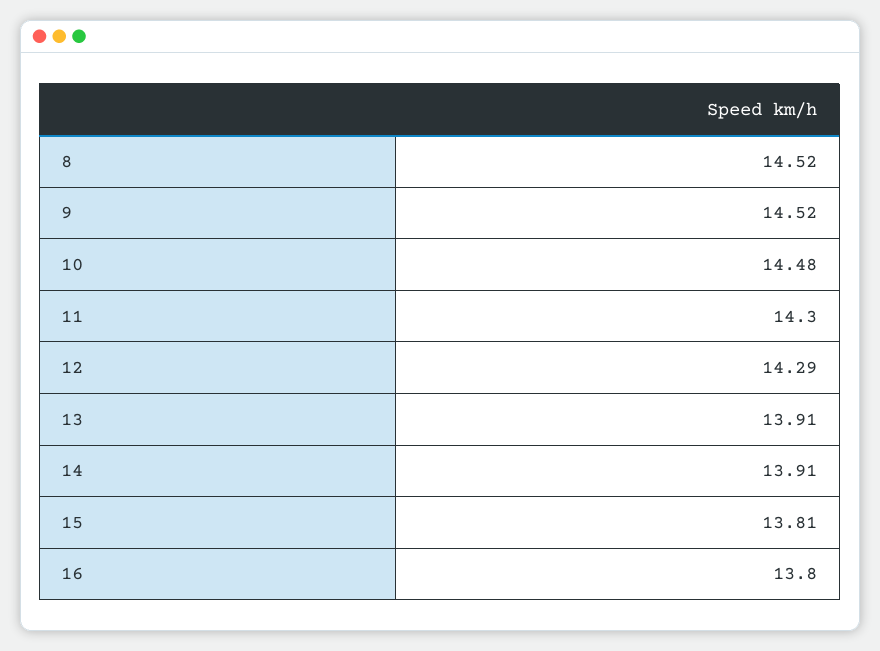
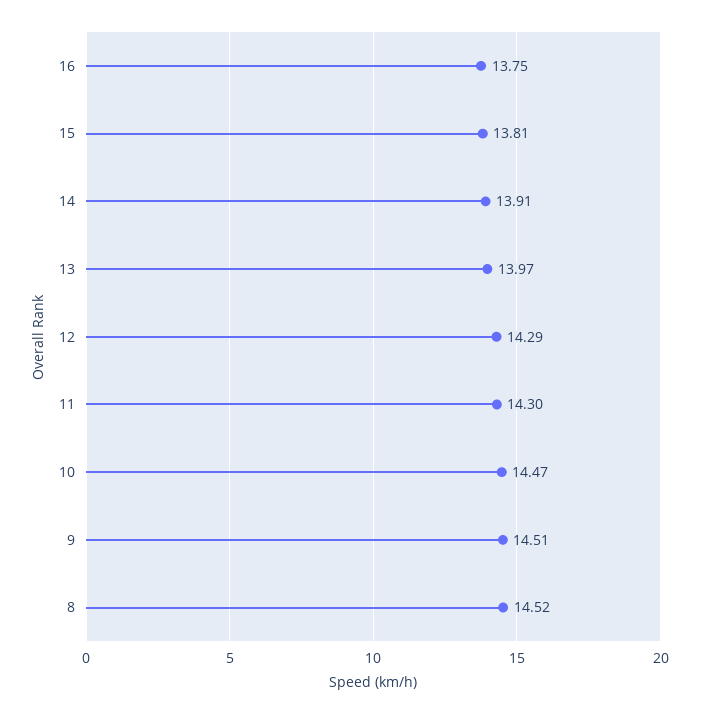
9: 14.52 -> 14.51
10: 14.48 -> 14.47
13: 13.91 -> 13.97
16: 13.8 -> 13.75

